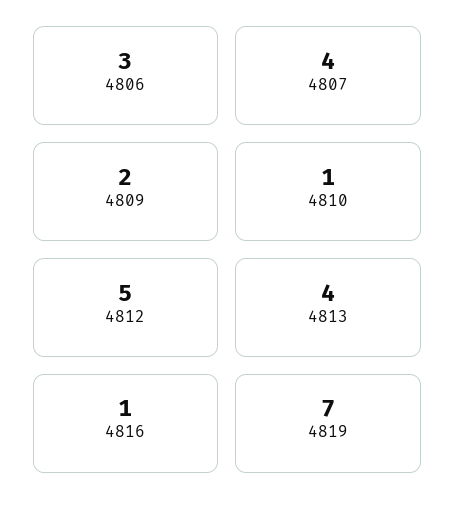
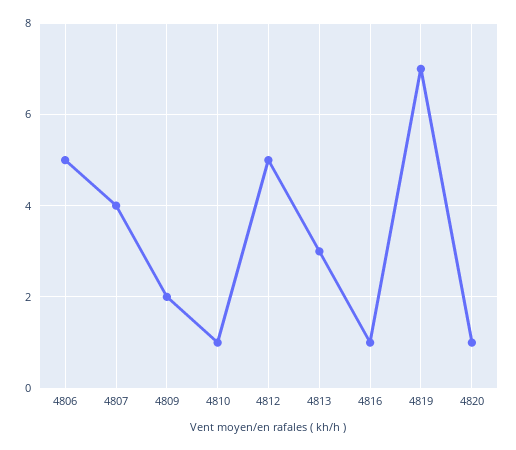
4806: 3 -> 5
4813: 4 -> 3
4820: none -> 1

